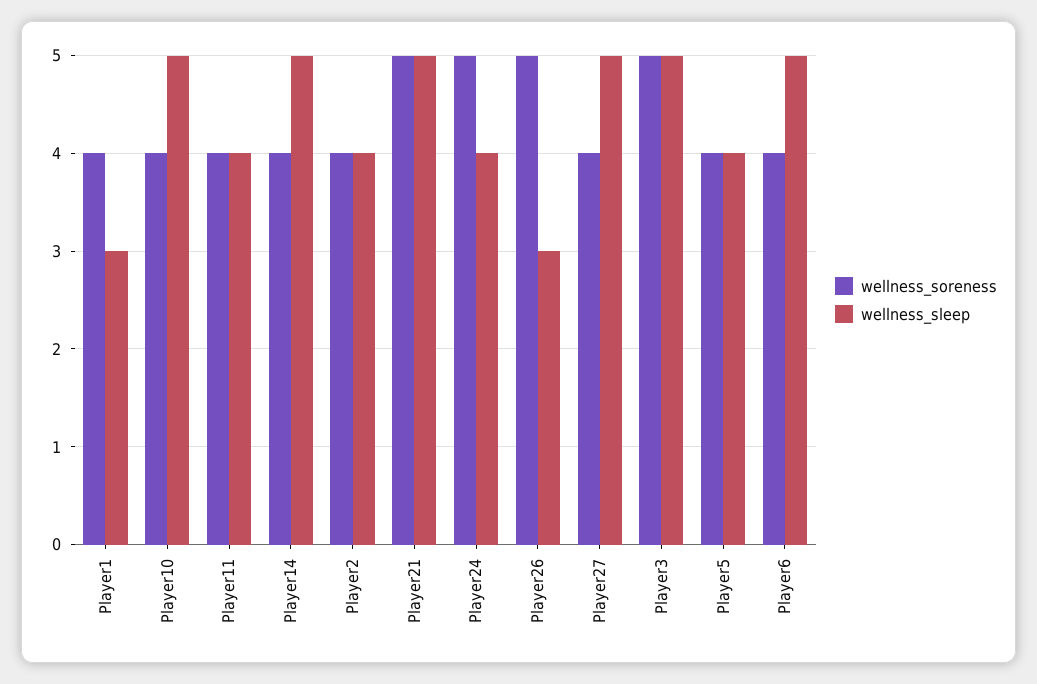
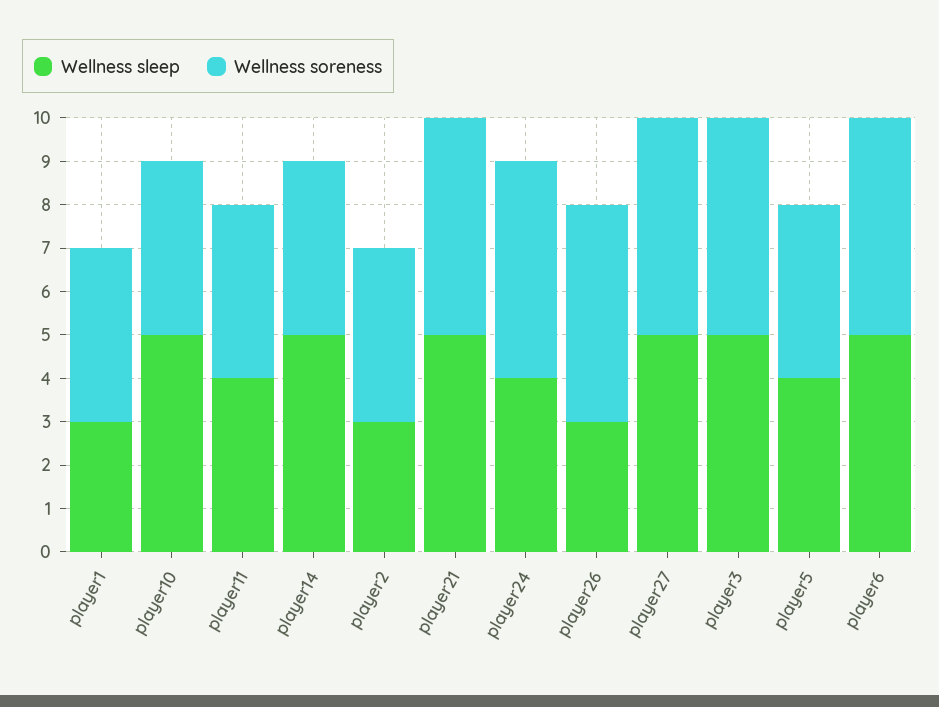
wellness_sleep, Player2: 4 -> 3
wellness_soreness, Player27: 4 -> 5
wellness_soreness, Player6: 4 -> 5

